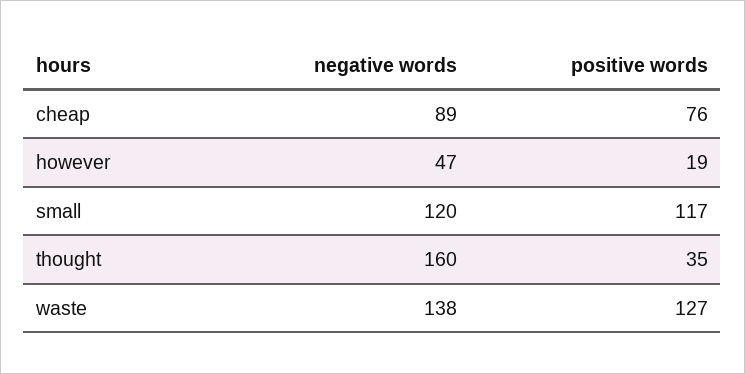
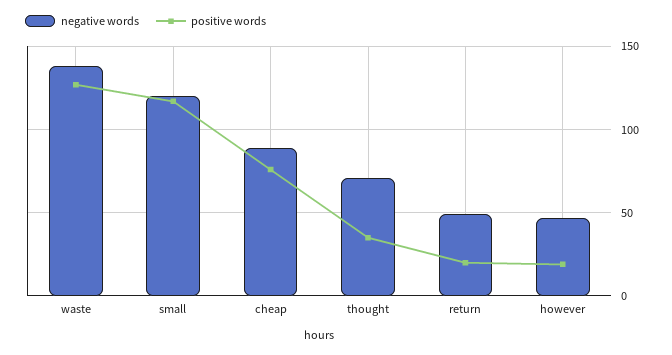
negative words, thought: 160 -> 70
negative words, return: none -> 50
positive words, return: none -> 20

